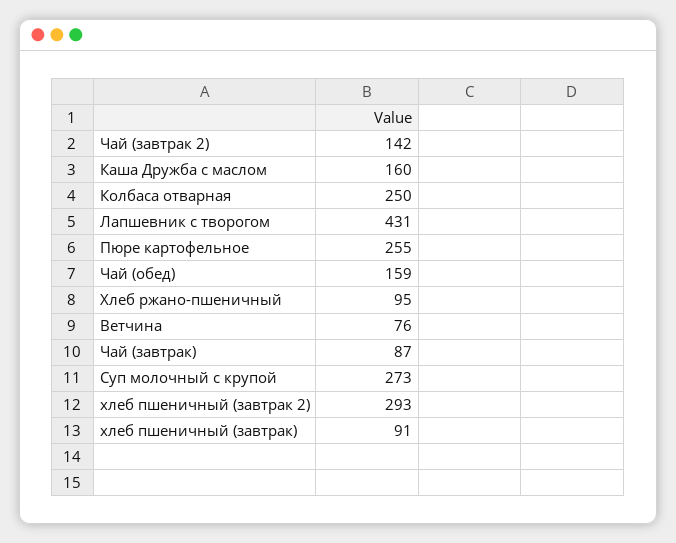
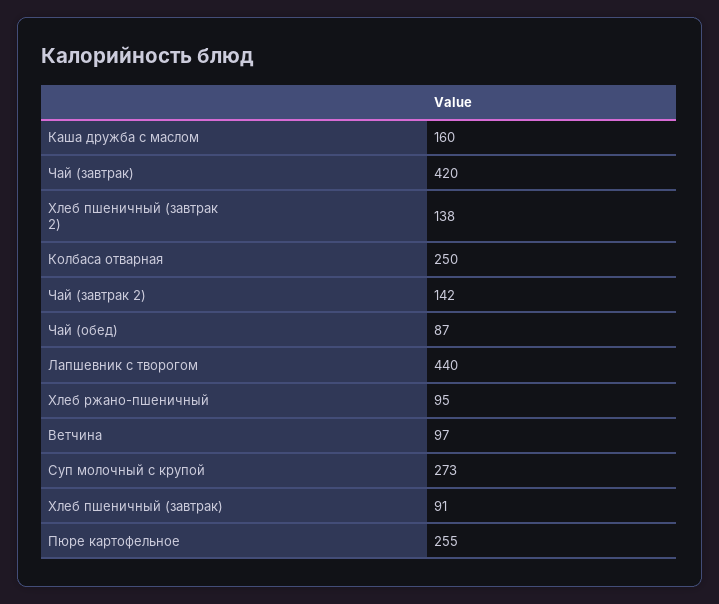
Лапшевник с творогом: 431 -> 440
Чай (обед): 159 -> 87
Ветчина: 76 -> 97
Чай (завтрак): 87 -> 420
хлеб пшеничный (завтрак 2): 293 -> 138

